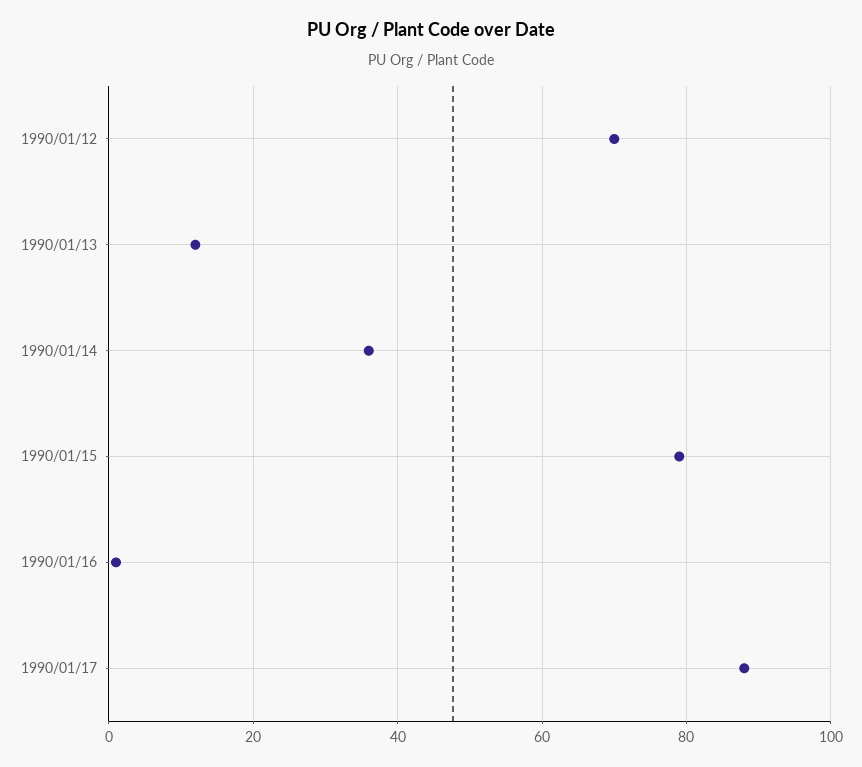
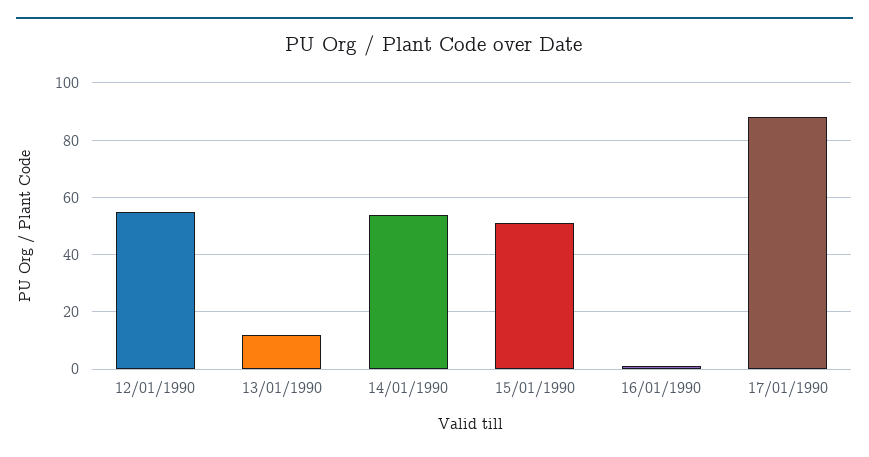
1990/01/12: 70 -> 55
1990/01/14: 35 -> 55
1990/01/15: 80 -> 50

